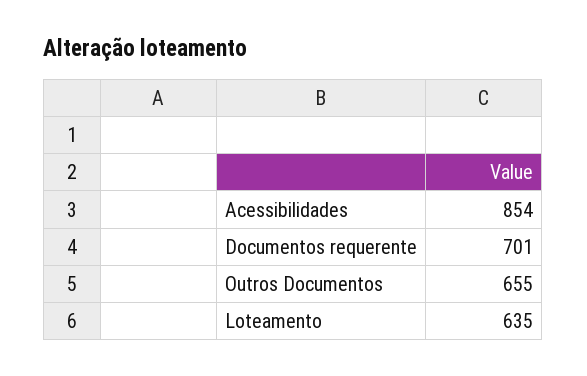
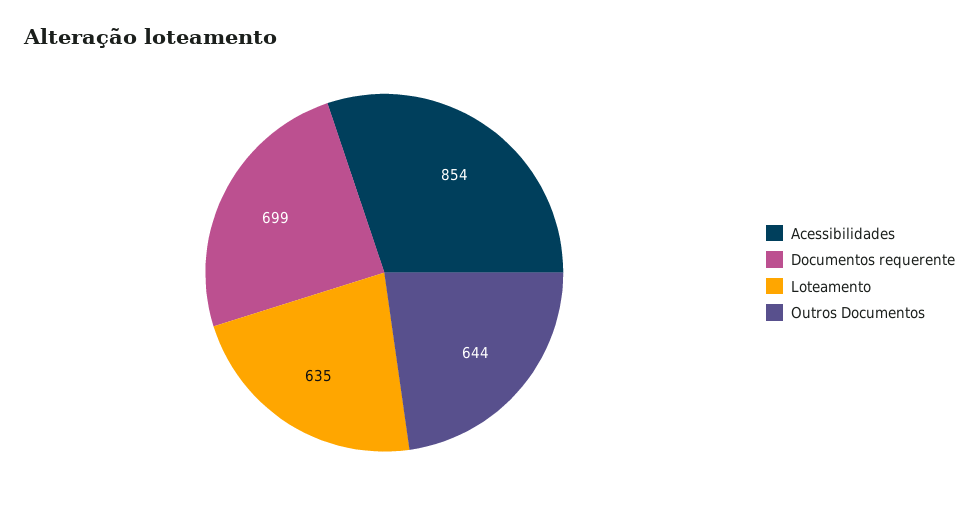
Documentos requerente: 701 -> 699
Outros Documentos: 655 -> 644

